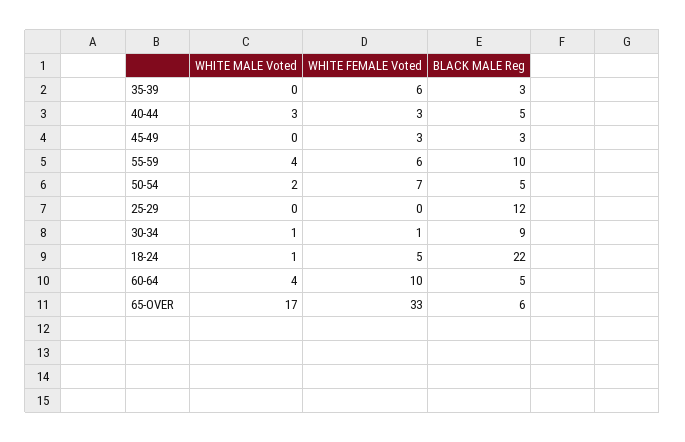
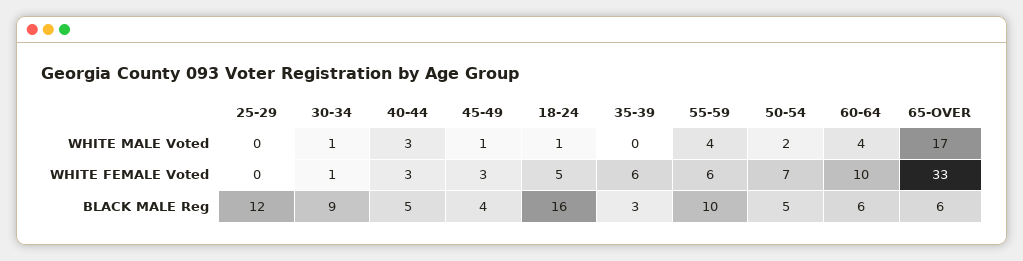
WHITE MALE Voted, 45-49: 0 -> 1
BLACK MALE Reg, 45-49: 3 -> 4
BLACK MALE Reg, 18-24: 22 -> 16
BLACK MALE Reg, 60-64: 5 -> 6

